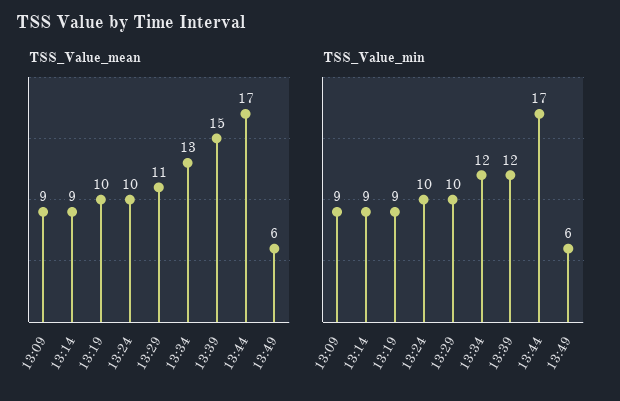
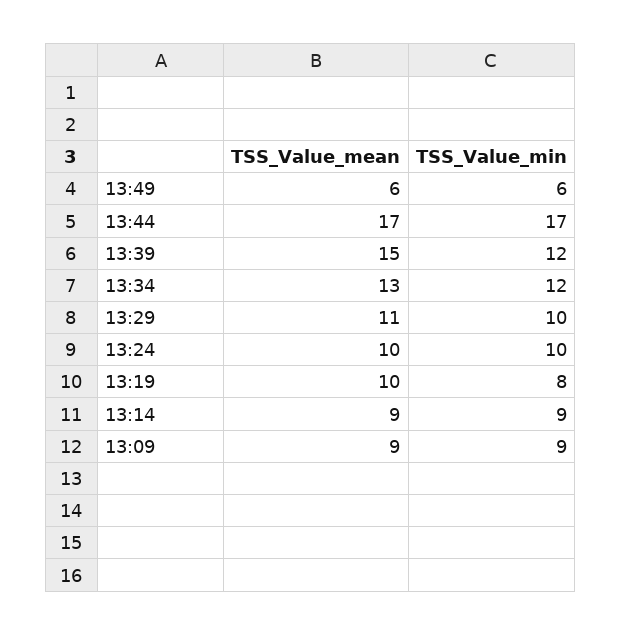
TSS_Value_min, 13:19: 9 -> 8

